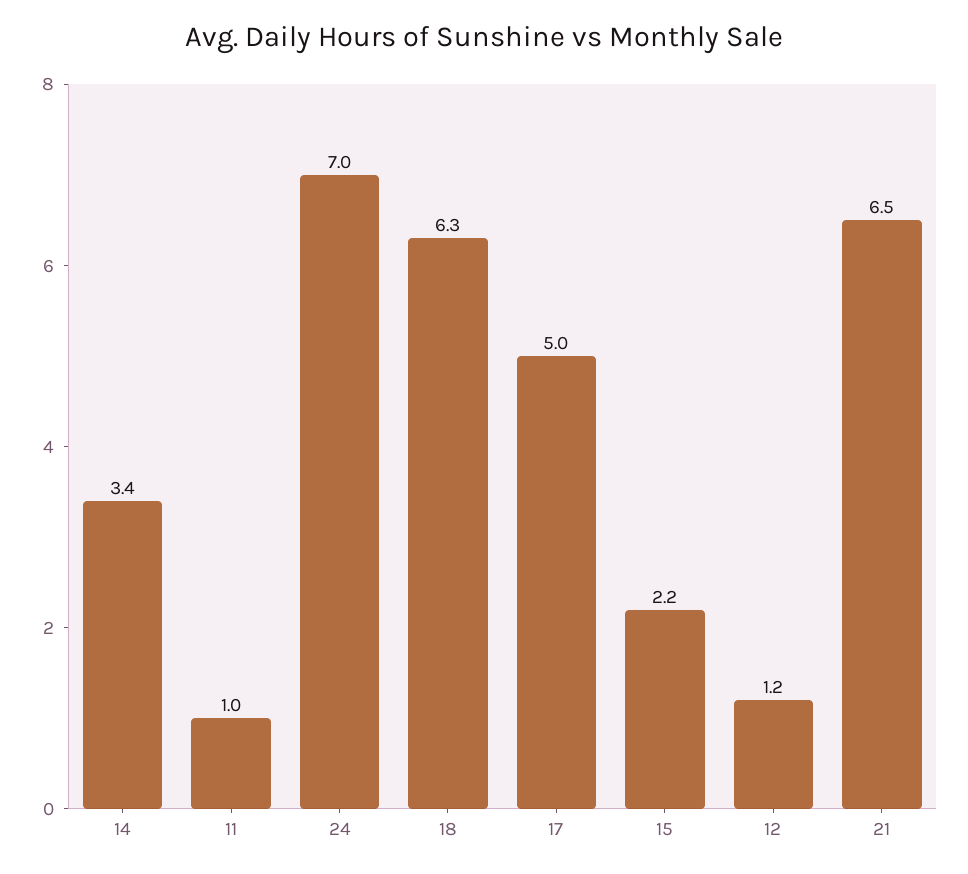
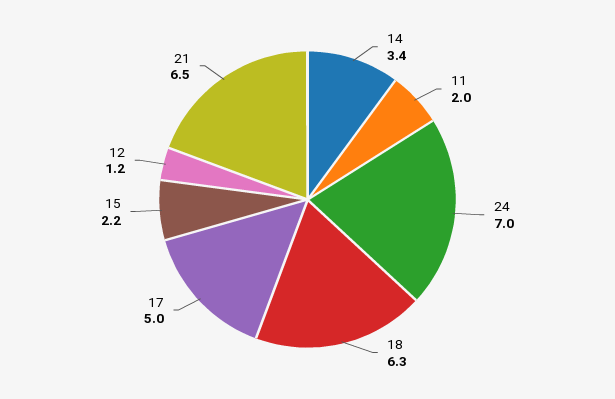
11: 1 -> 2

